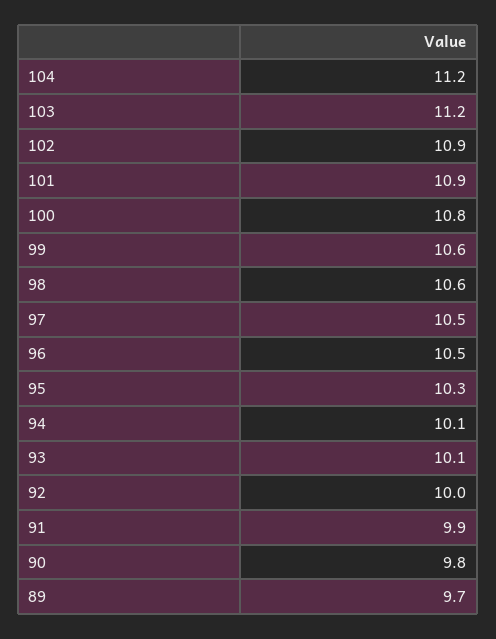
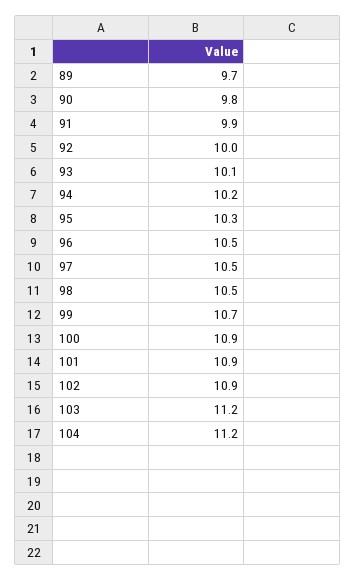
100: 10.8 -> 10.9
99: 10.6 -> 10.7
98: 10.6 -> 10.5
94: 10.1 -> 10.2

